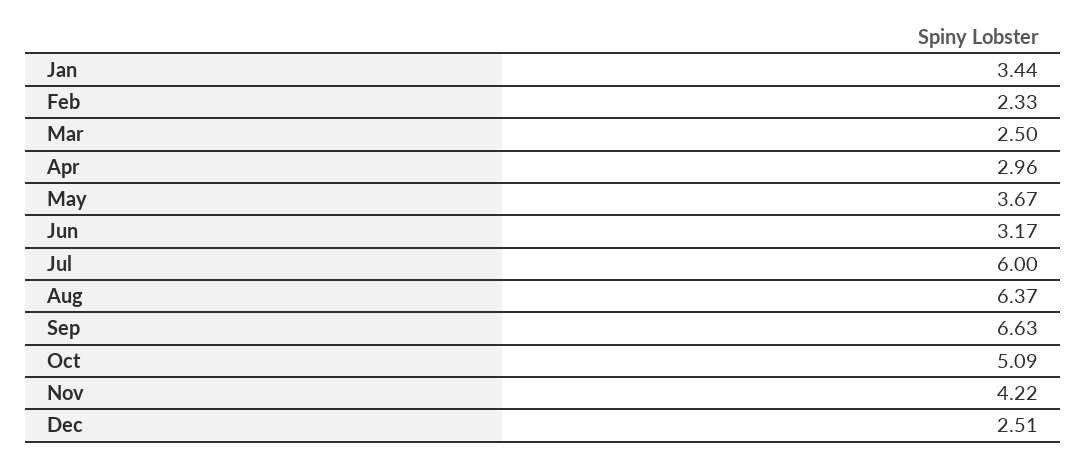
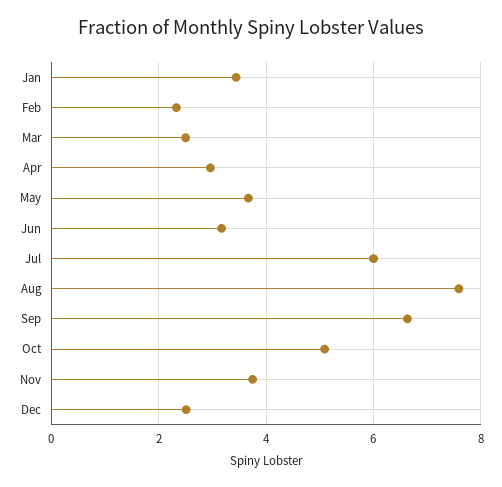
Aug: 6.37 -> 7.6
Nov: 4.22 -> 3.8

